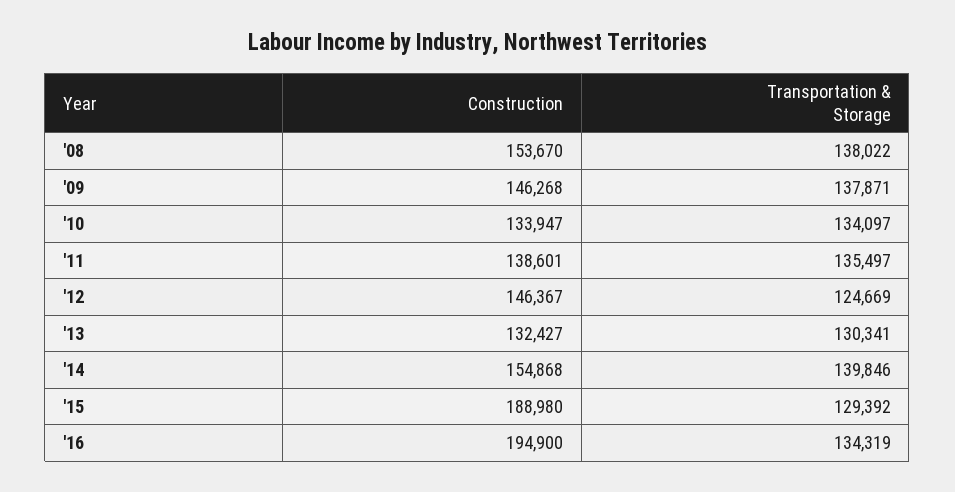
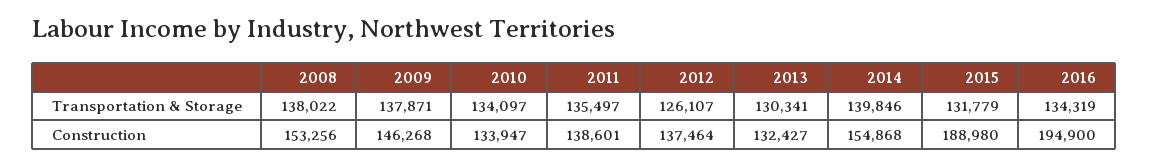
Construction, '08: 153670 -> 153256
Construction, '12: 146367 -> 137464
Transportation & Storage, '12: 124669 -> 126107
Transportation & Storage, '15: 129392 -> 131779

